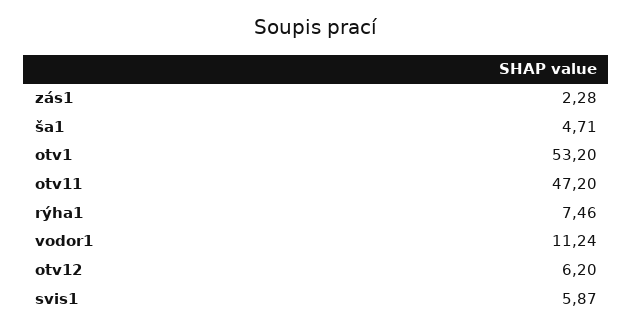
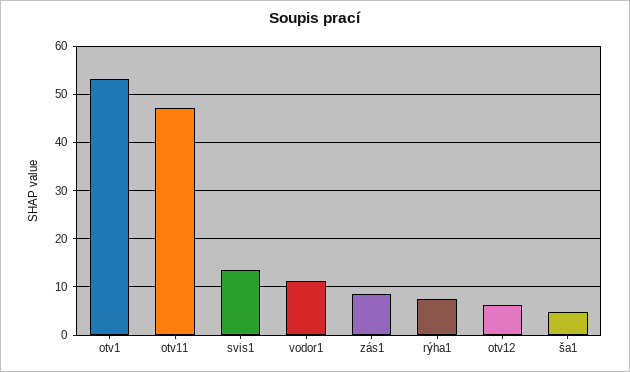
zás1: 2.28 -> 8
svis1: 5.87 -> 14

